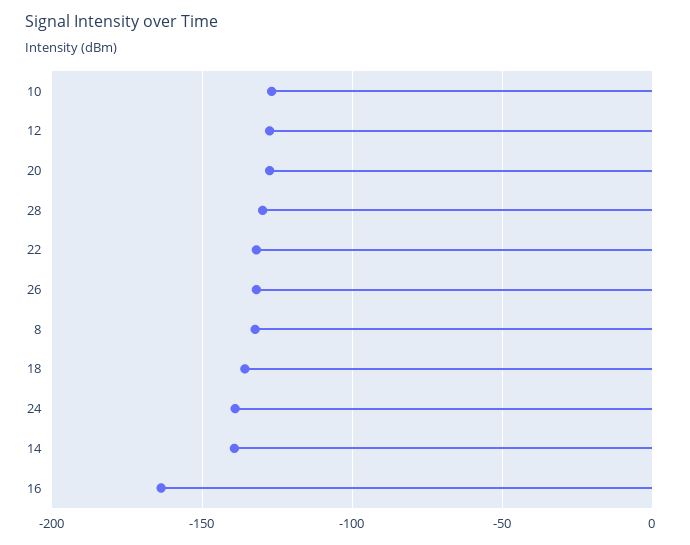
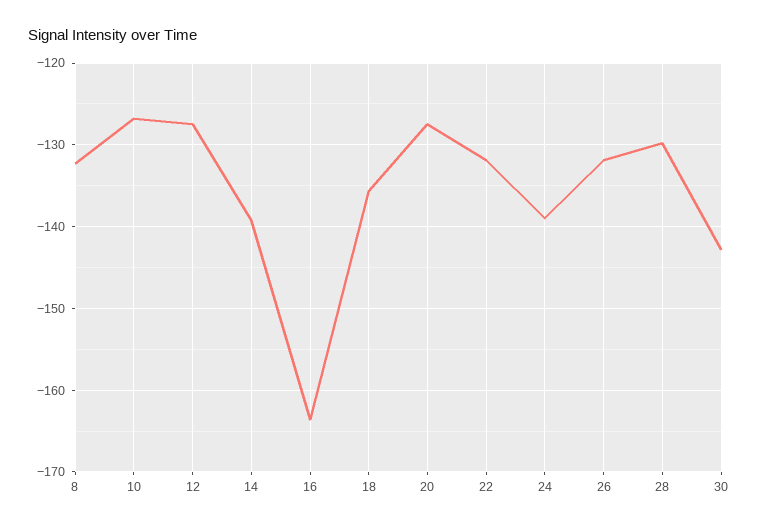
30: none -> -143

